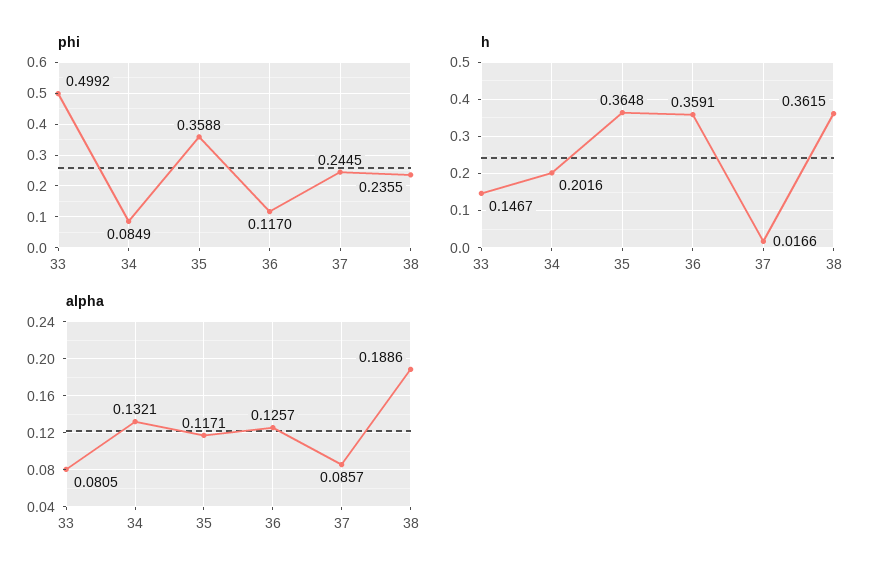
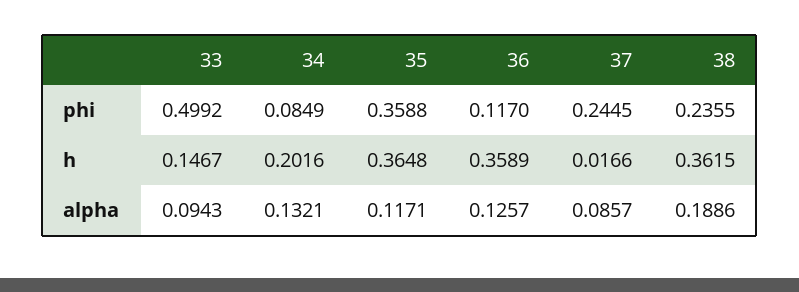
h, 36: 0.3591 -> 0.3589
alpha, 33: 0.0805 -> 0.0943

